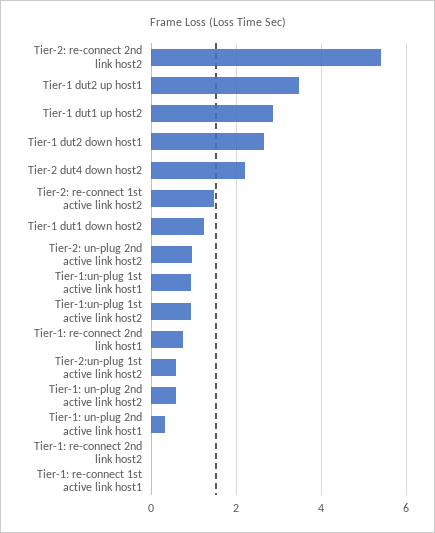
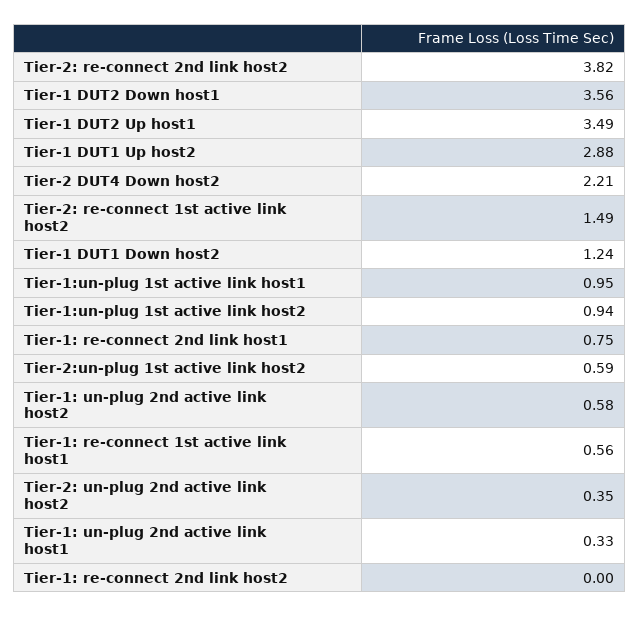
Tier-2: re-connect 2nd link host2: 5.4 -> 3.82
Tier-1 dut2 down host1: 2.6 -> 3.56
Tier-2: un-plug 2nd active link host2: 1 -> 0.35
Tier-1: re-connect 1st active link host1: 0 -> 0.56

